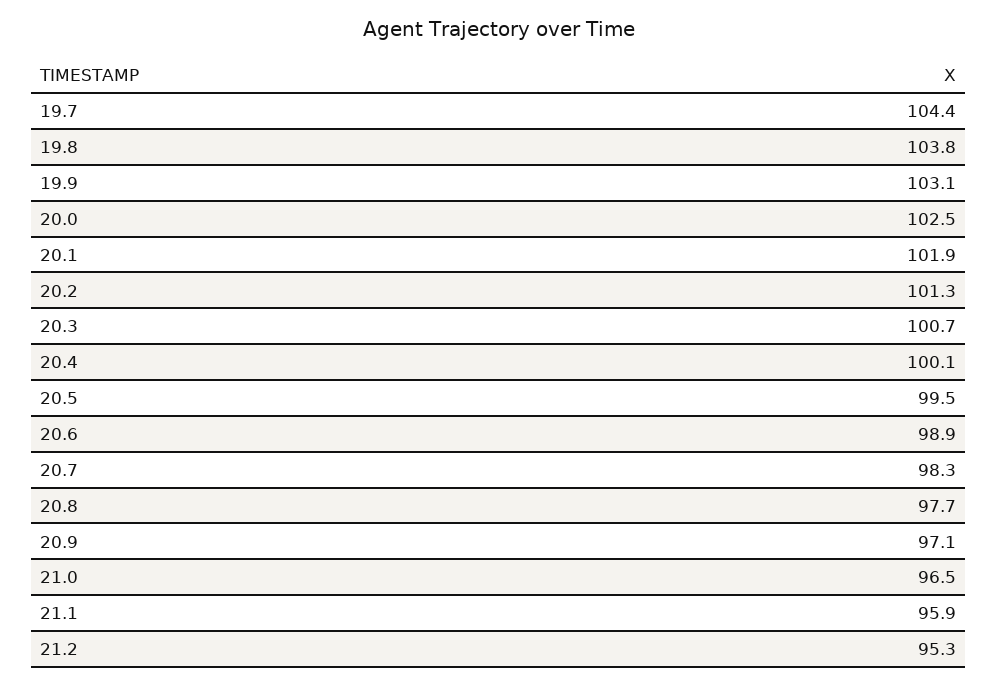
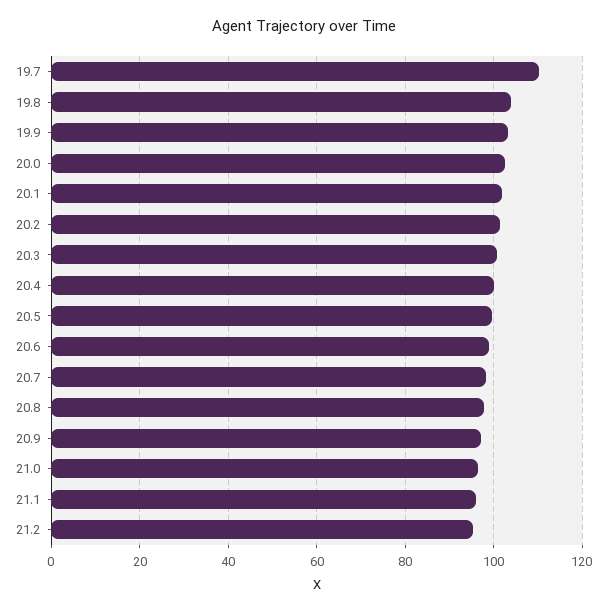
19.7: 104.4 -> 110

